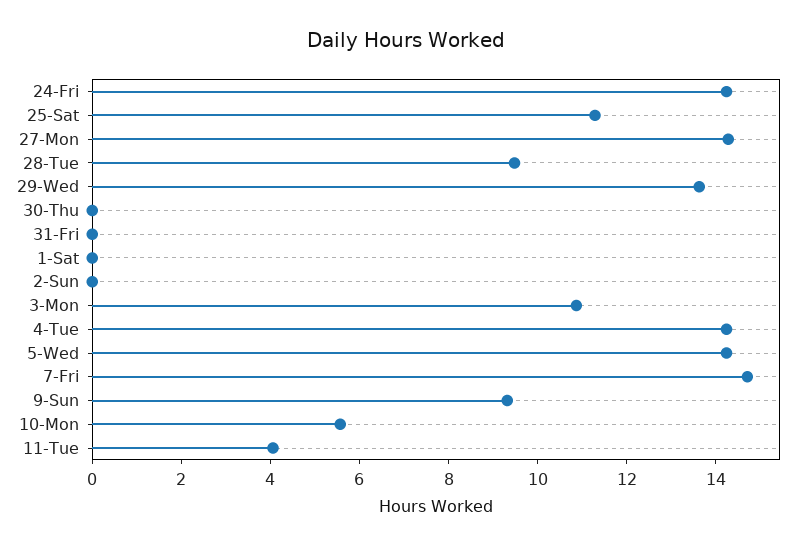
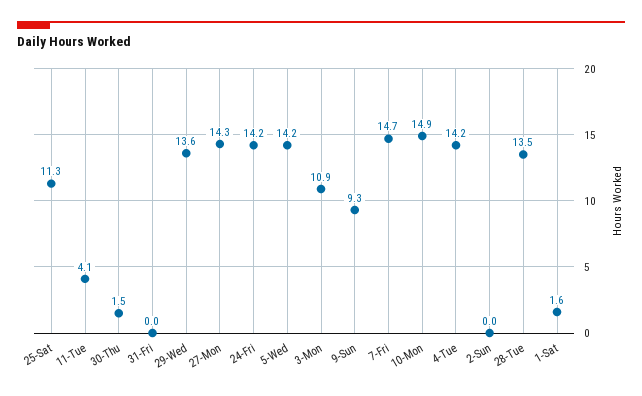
28-Tue: 9.5 -> 13.5
30-Thu: 0 -> 1.5
1-Sat: 0 -> 1.6
10-Mon: 5.5 -> 14.9

